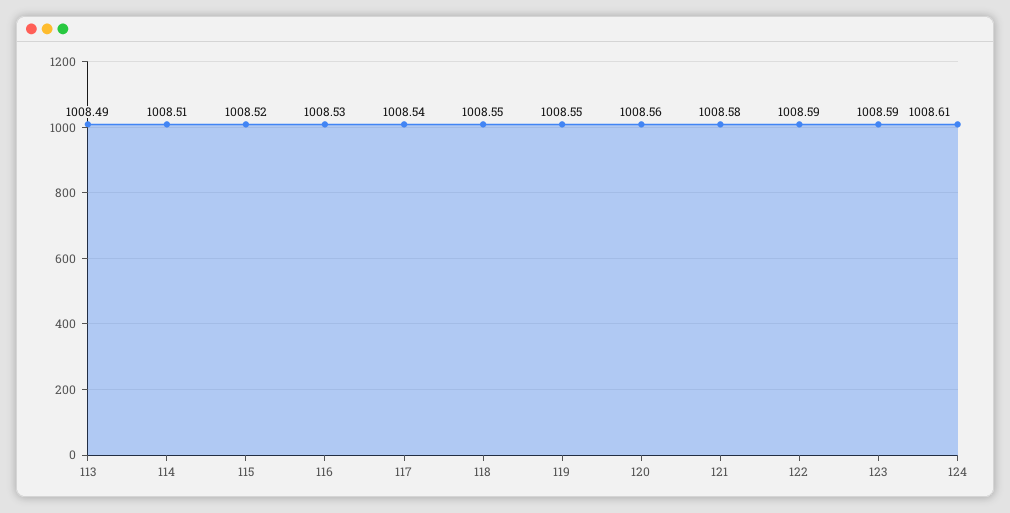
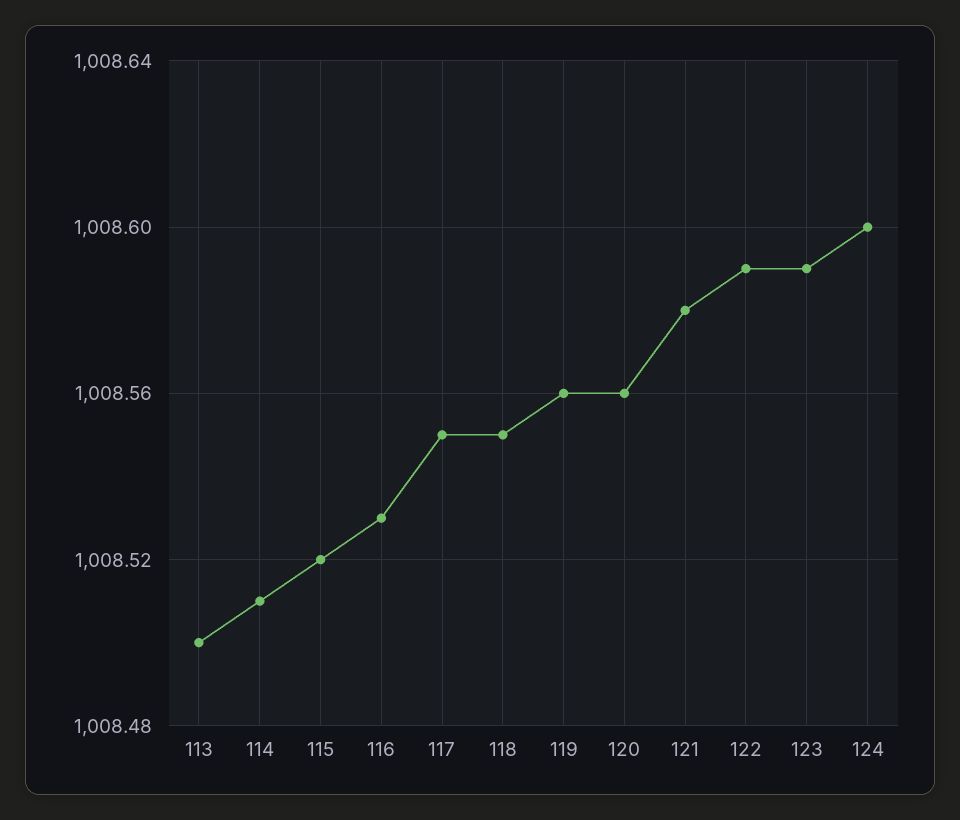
113: 1008.49 -> 1008.5
117: 1008.54 -> 1008.55
119: 1008.55 -> 1008.56
124: 1008.61 -> 1008.6

